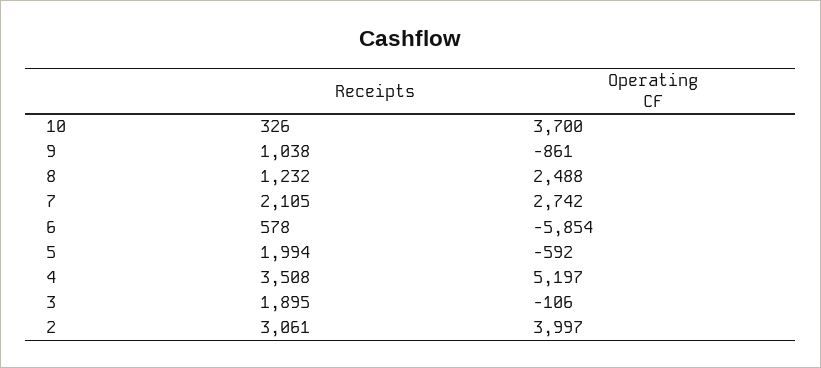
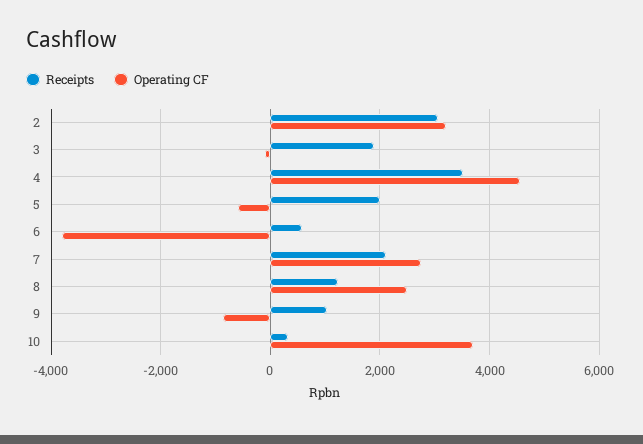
Operating CF, 6: -5854 -> -3800
Operating CF, 4: 5197 -> 4600
Operating CF, 2: 3997 -> 3200

